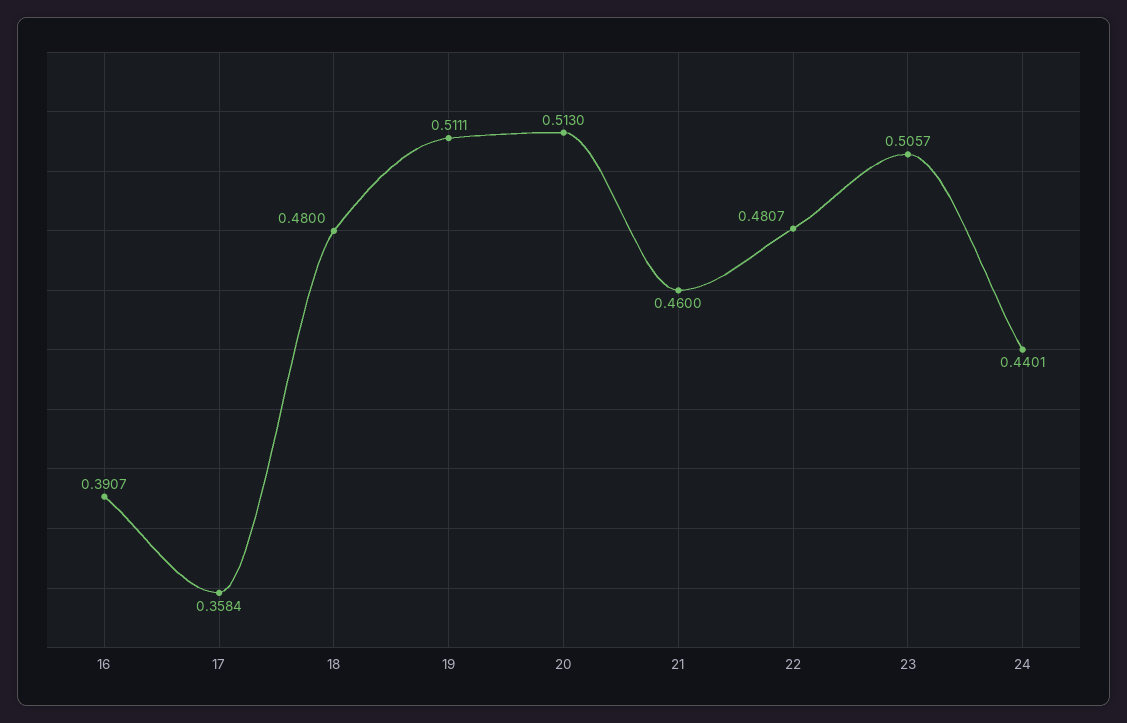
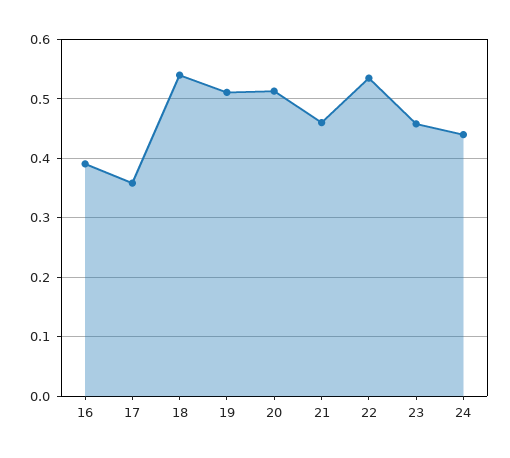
18: 0.48 -> 0.54
22: 0.4807 -> 0.54
23: 0.5057 -> 0.46

